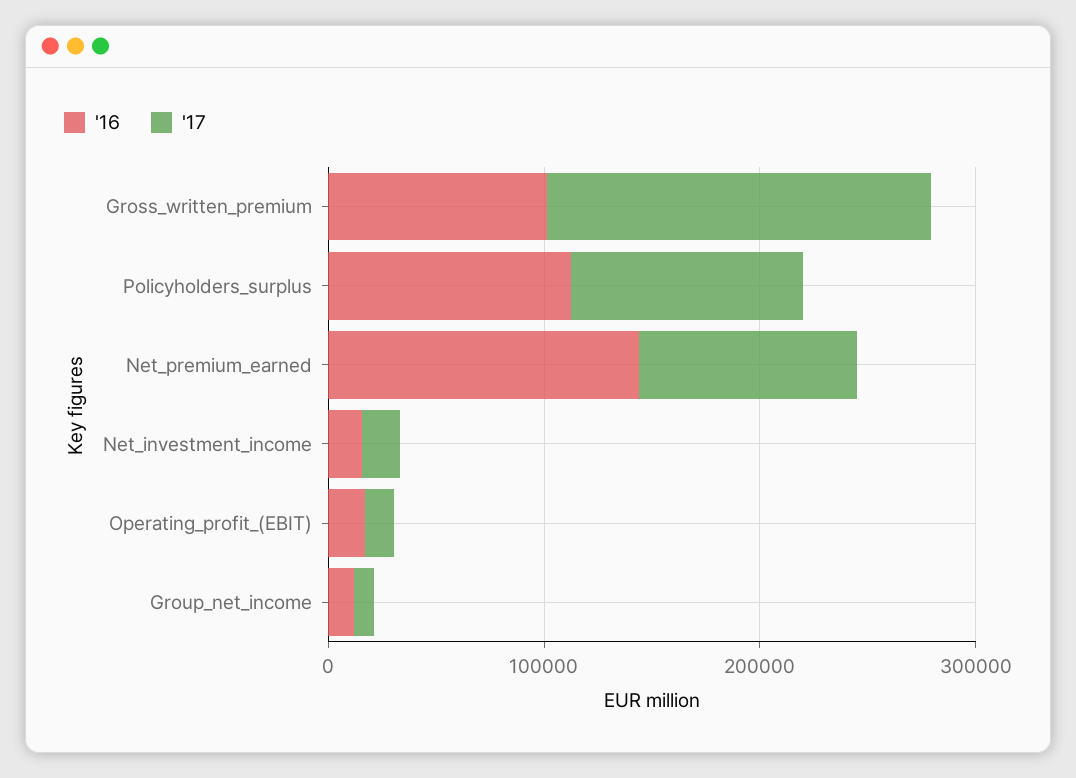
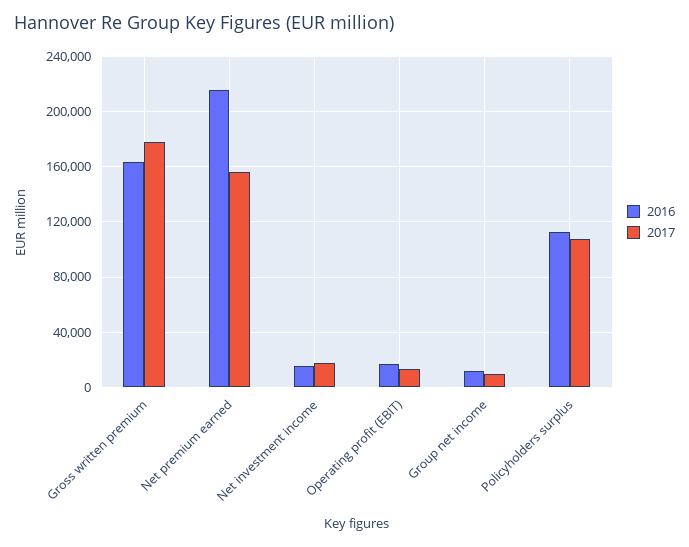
'16, Gross_written_premium: 100000 -> 165000
'16, Net_premium_earned: 140000 -> 215000
'17, Net_premium_earned: 100000 -> 155000

